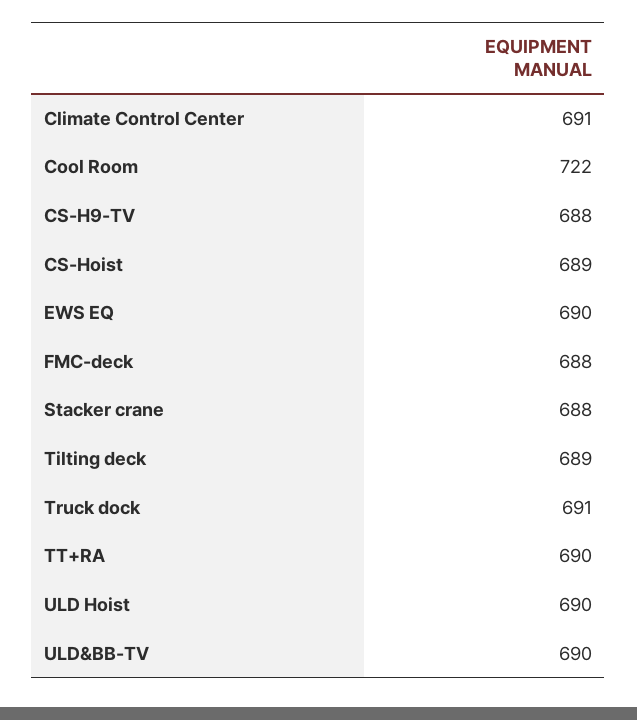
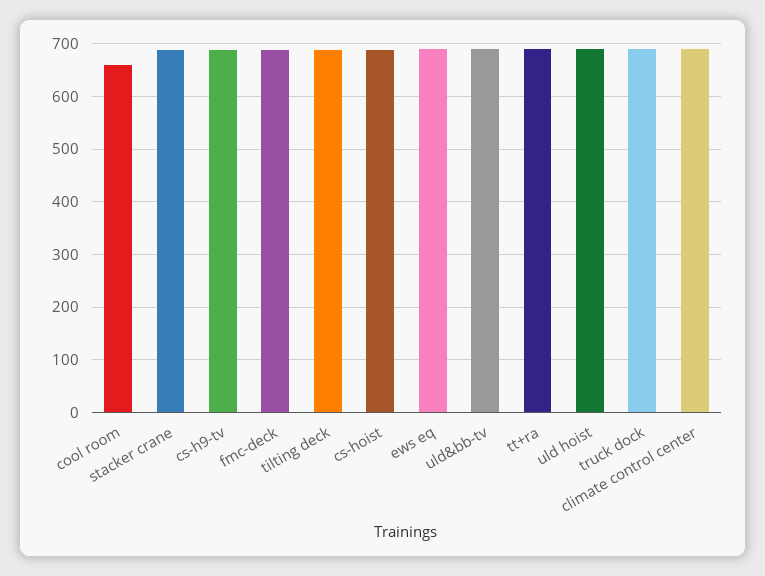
Cool Room: 722 -> 660

